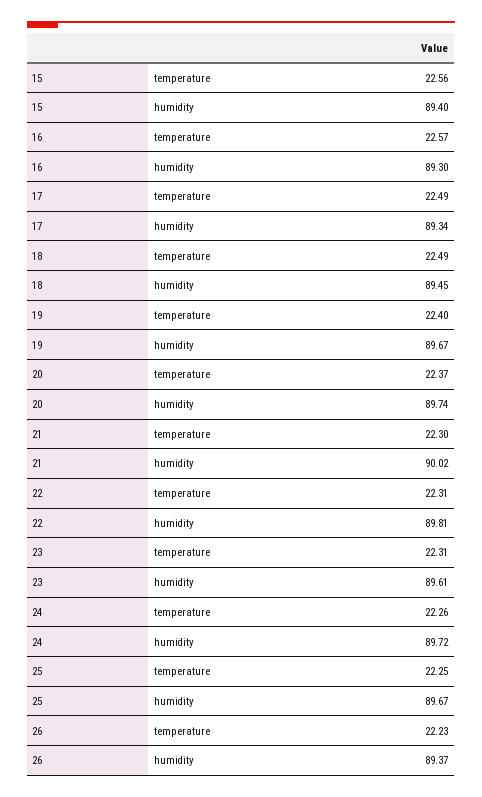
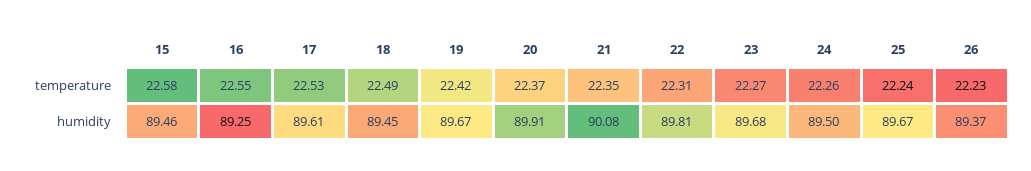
15, temperature: 22.56 -> 22.58
15, humidity: 89.4 -> 89.46
16, temperature: 22.57 -> 22.55
16, humidity: 89.3 -> 89.25
17, temperature: 22.49 -> 22.53
17, humidity: 89.34 -> 89.61
19, temperature: 22.4 -> 22.42
20, humidity: 89.74 -> 89.91
21, temperature: 22.3 -> 22.35
21, humidity: 90.02 -> 90.08
23, temperature: 22.31 -> 22.27
23, humidity: 89.61 -> 89.68
24, humidity: 89.72 -> 89.5
25, temperature: 22.25 -> 22.24

